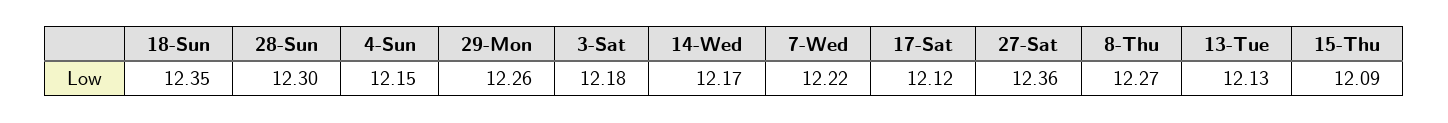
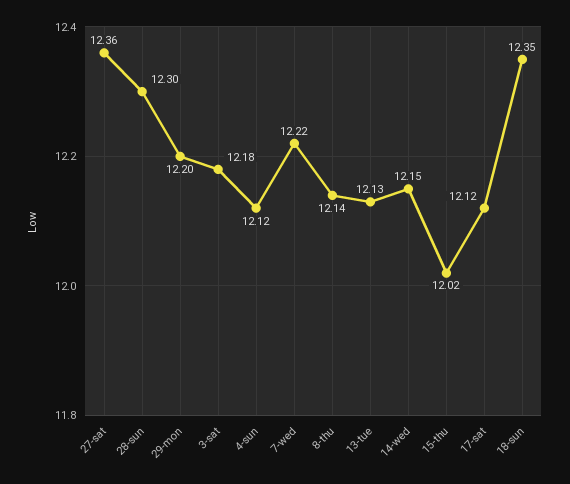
4-Sun: 12.15 -> 12.12
29-Mon: 12.26 -> 12.2
14-Wed: 12.17 -> 12.15
8-Thu: 12.27 -> 12.14
15-Thu: 12.09 -> 12.02

